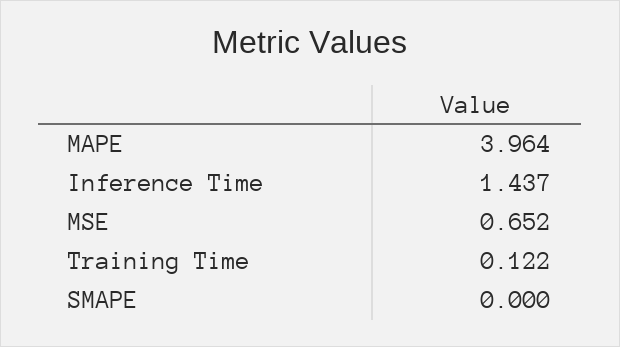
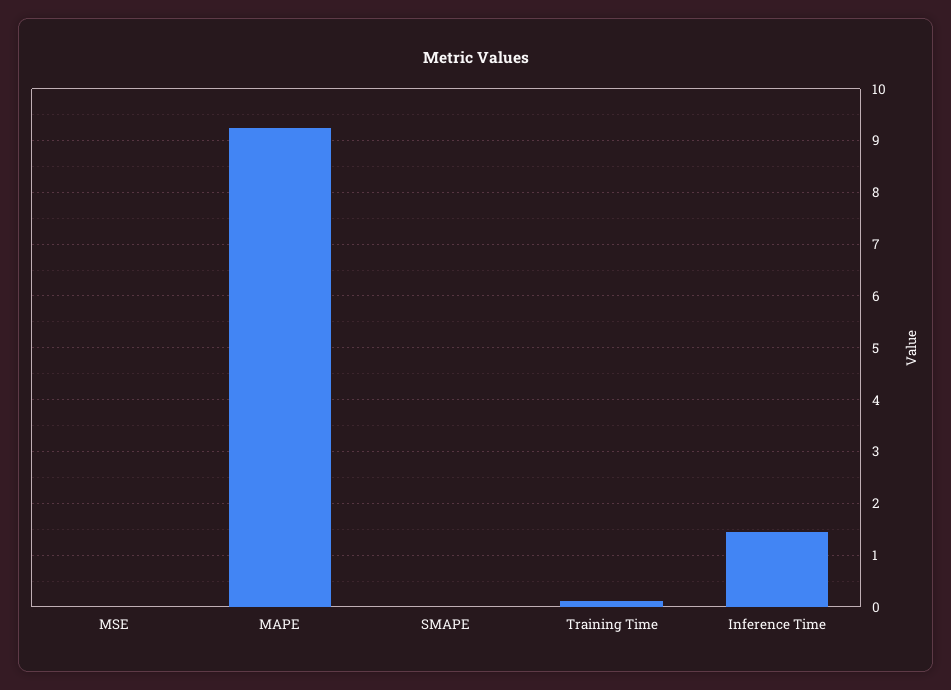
MAPE: 3.964 -> 9.2
MSE: 0.652 -> 0

